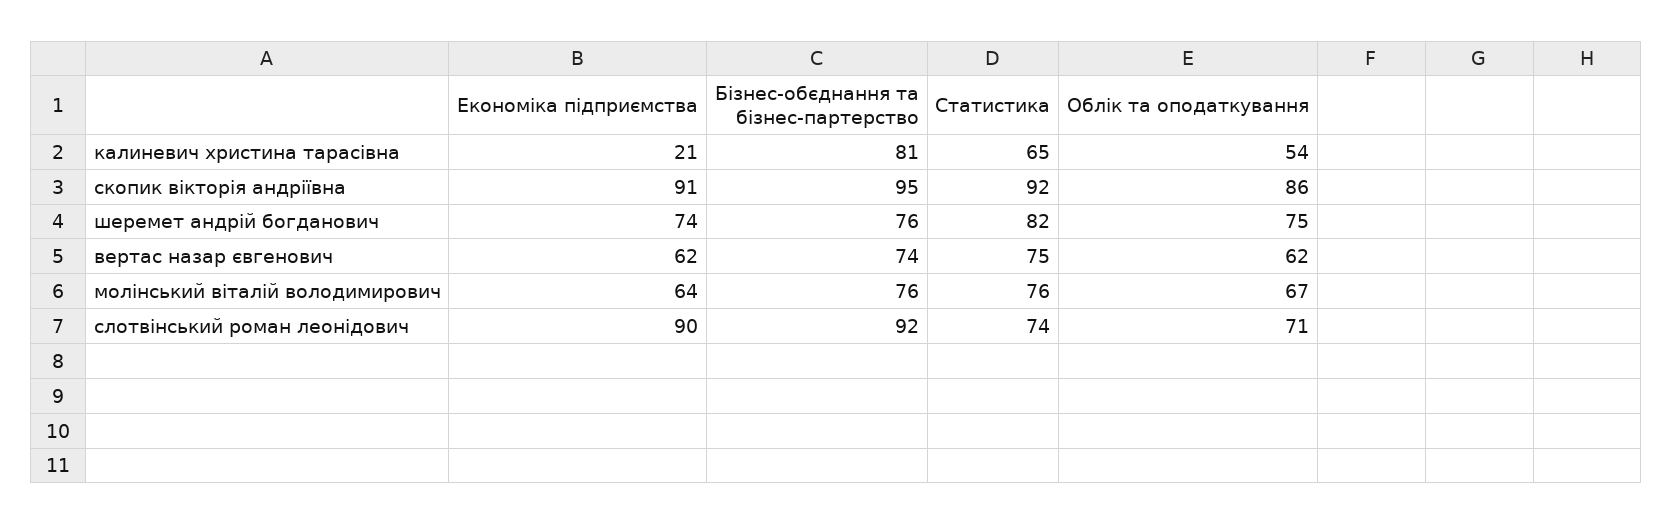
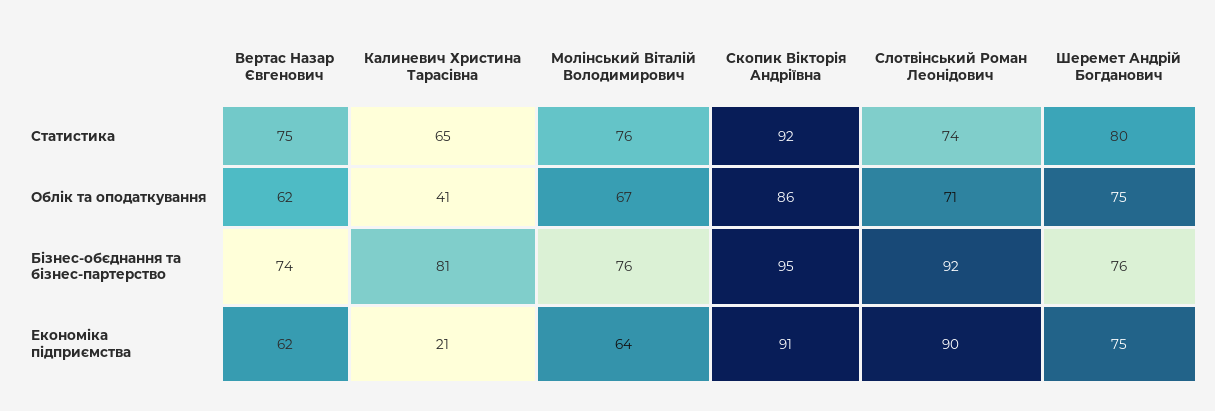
Облік та оподаткування, калиневич христина тарасівна: 54 -> 41
Економіка підприємства, шеремет андрій богданович: 74 -> 75
Статистика, шеремет андрій богданович: 82 -> 80

